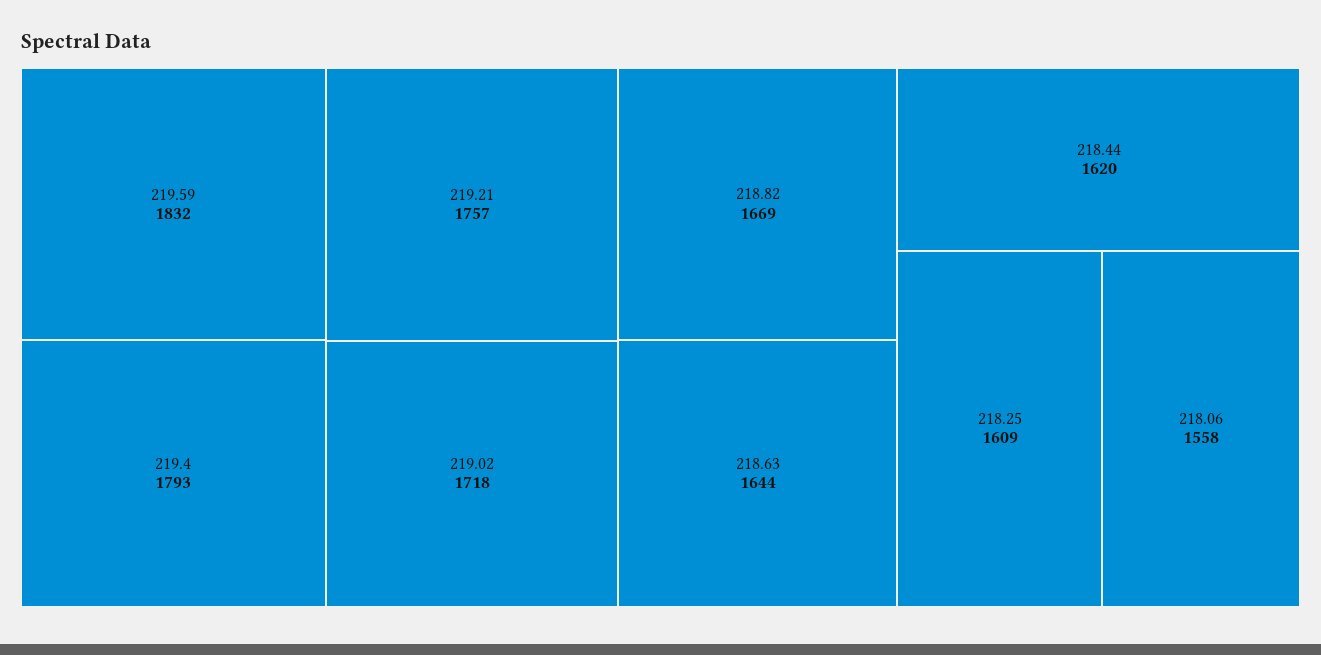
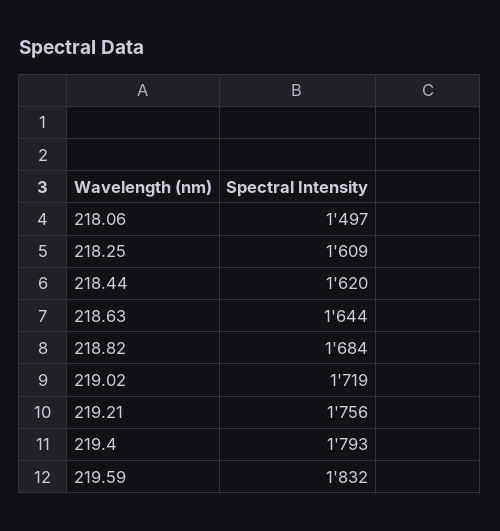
219.21: 1757 -> 1756
219.02: 1718 -> 1719
218.82: 1669 -> 1684
218.06: 1558 -> 1497

